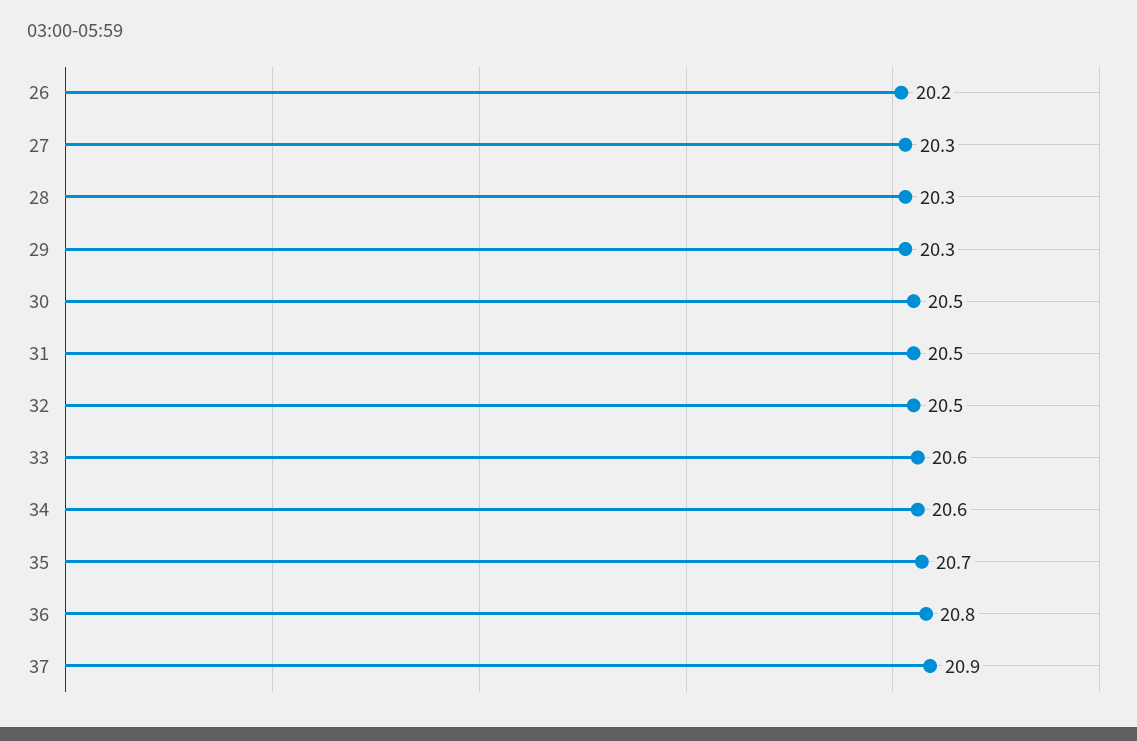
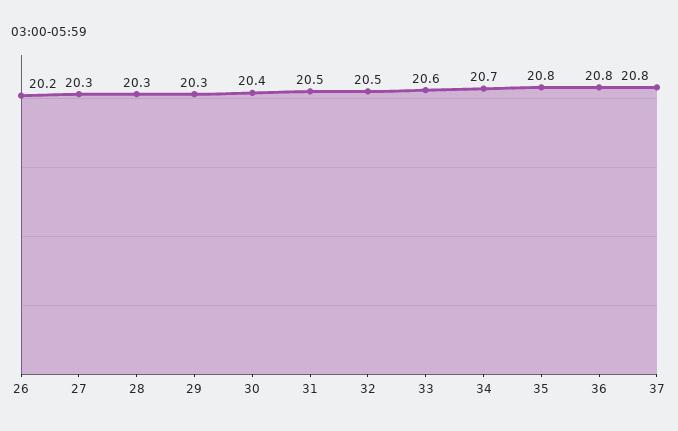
30: 20.5 -> 20.4
34: 20.6 -> 20.7
35: 20.7 -> 20.8
37: 20.9 -> 20.8

